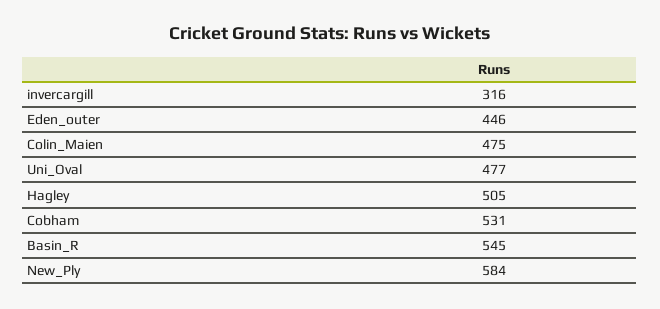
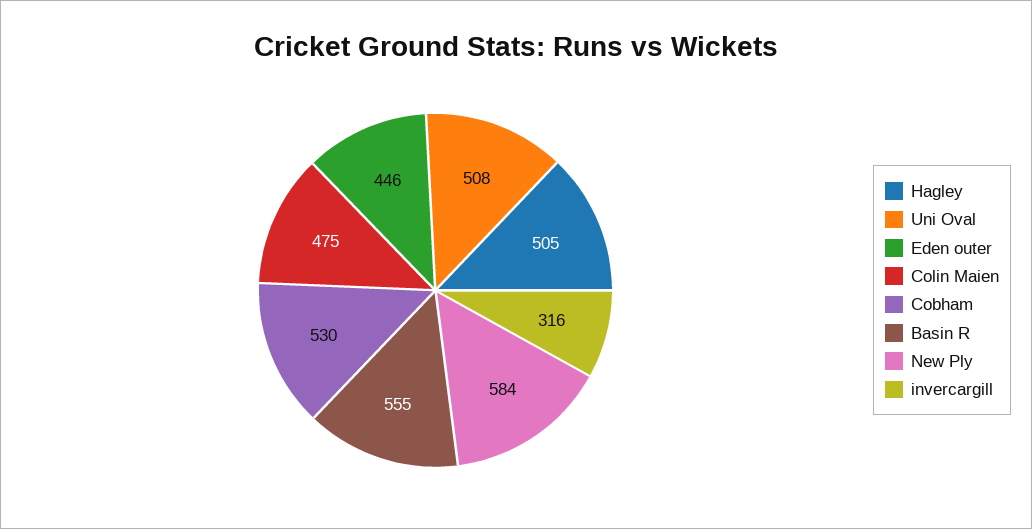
Uni_Oval: 477 -> 508
Cobham: 531 -> 530
Basin_R: 545 -> 555

